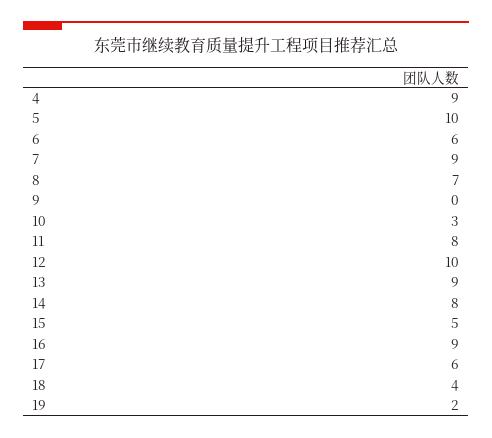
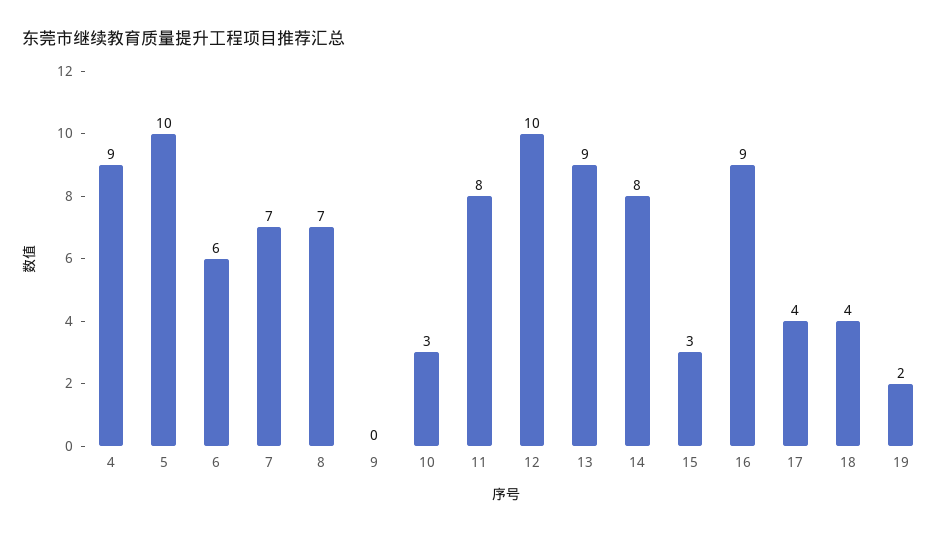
7: 9 -> 7
15: 5 -> 3
17: 6 -> 4

